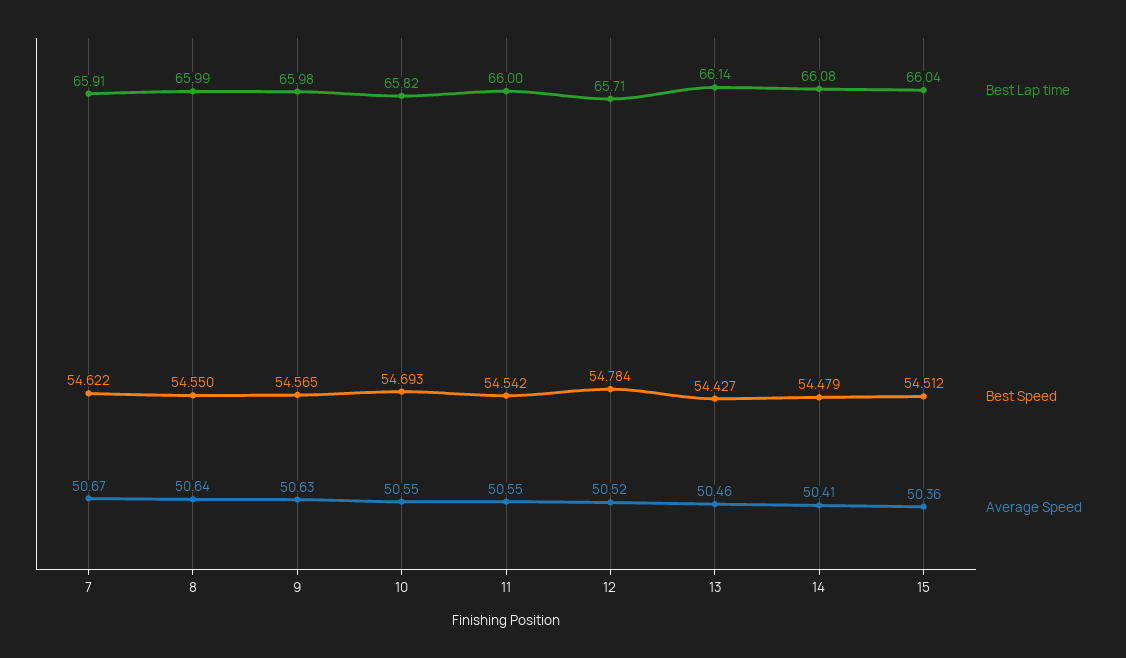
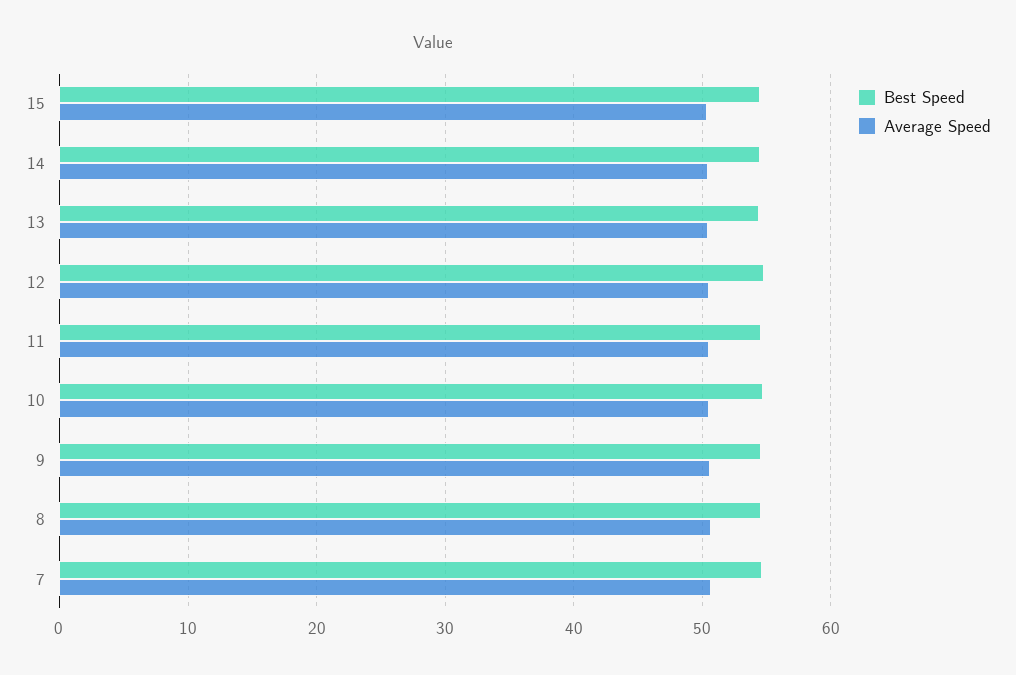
Best Lap time, 7: 65.91 -> none
Best Lap time, 8: 65.99 -> none
Best Lap time, 9: 65.98 -> none
Best Lap time, 10: 65.82 -> none
Best Lap time, 11: 66 -> none
Best Lap time, 12: 65.71 -> none
Best Lap time, 13: 66.14 -> none
Best Lap time, 14: 66.08 -> none
Best Lap time, 15: 66.04 -> none

